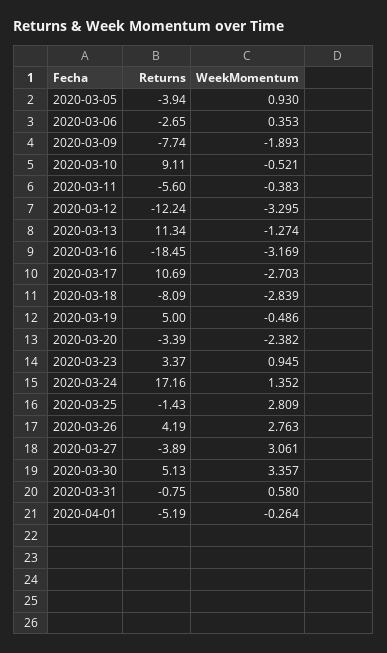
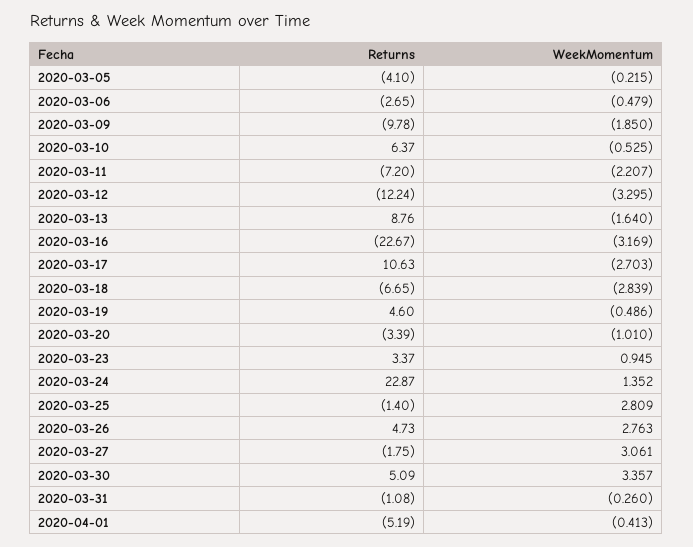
Returns, 2020-03-05: -3.94 -> -4.1
WeekMomentum, 2020-03-05: 0.93 -> -0.215
WeekMomentum, 2020-03-06: 0.353 -> -0.479
Returns, 2020-03-09: -7.74 -> -9.78
WeekMomentum, 2020-03-09: -1.893 -> -1.85
Returns, 2020-03-10: 9.11 -> 6.37
WeekMomentum, 2020-03-10: -0.521 -> -0.525
Returns, 2020-03-11: -5.6 -> -7.2
WeekMomentum, 2020-03-11: -0.383 -> -2.207
Returns, 2020-03-13: 11.34 -> 8.76
WeekMomentum, 2020-03-13: -1.274 -> -1.64
Returns, 2020-03-16: -18.45 -> -22.67
Returns, 2020-03-17: 10.69 -> 10.63
Returns, 2020-03-18: -8.09 -> -6.65
Returns, 2020-03-19: 5 -> 4.6
WeekMomentum, 2020-03-20: -2.382 -> -1.01
Returns, 2020-03-24: 17.16 -> 22.87
Returns, 2020-03-25: -1.43 -> -1.4
Returns, 2020-03-26: 4.19 -> 4.73
Returns, 2020-03-27: -3.89 -> -1.75
Returns, 2020-03-30: 5.13 -> 5.09
Returns, 2020-03-31: -0.75 -> -1.08
WeekMomentum, 2020-03-31: 0.58 -> -0.26
WeekMomentum, 2020-04-01: -0.264 -> -0.413

